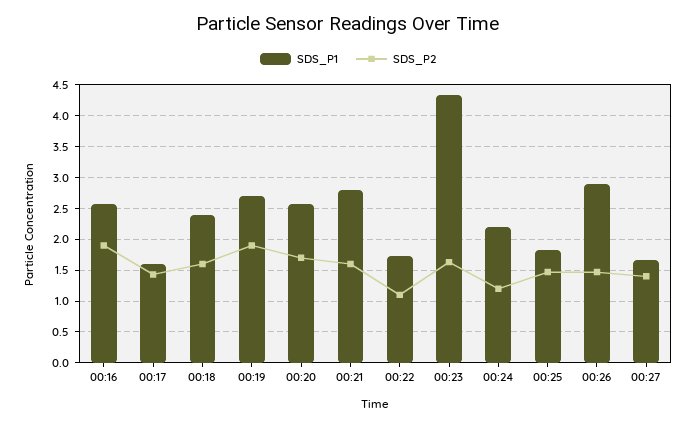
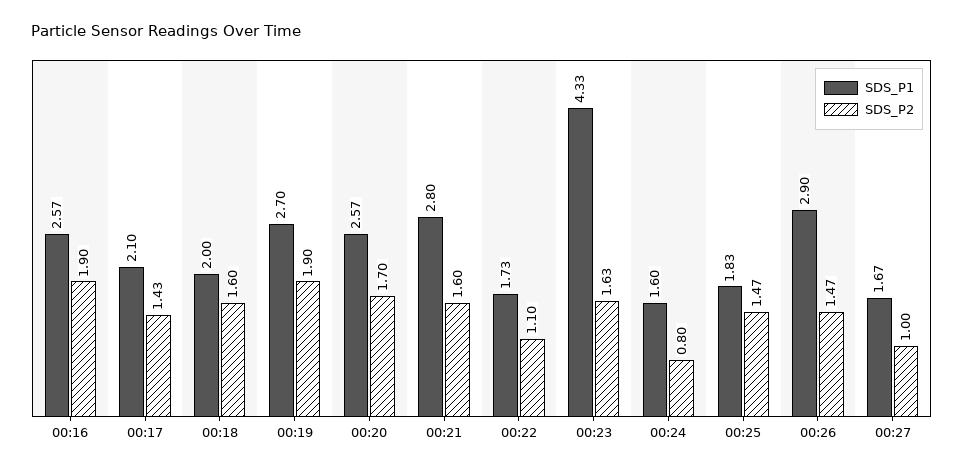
SDS_P1, 00:17: 1.6 -> 2.1
SDS_P1, 00:18: 2.4 -> 2
SDS_P1, 00:24: 2.2 -> 1.6
SDS_P2, 00:24: 1.2 -> 0.8
SDS_P2, 00:27: 1.4 -> 1

